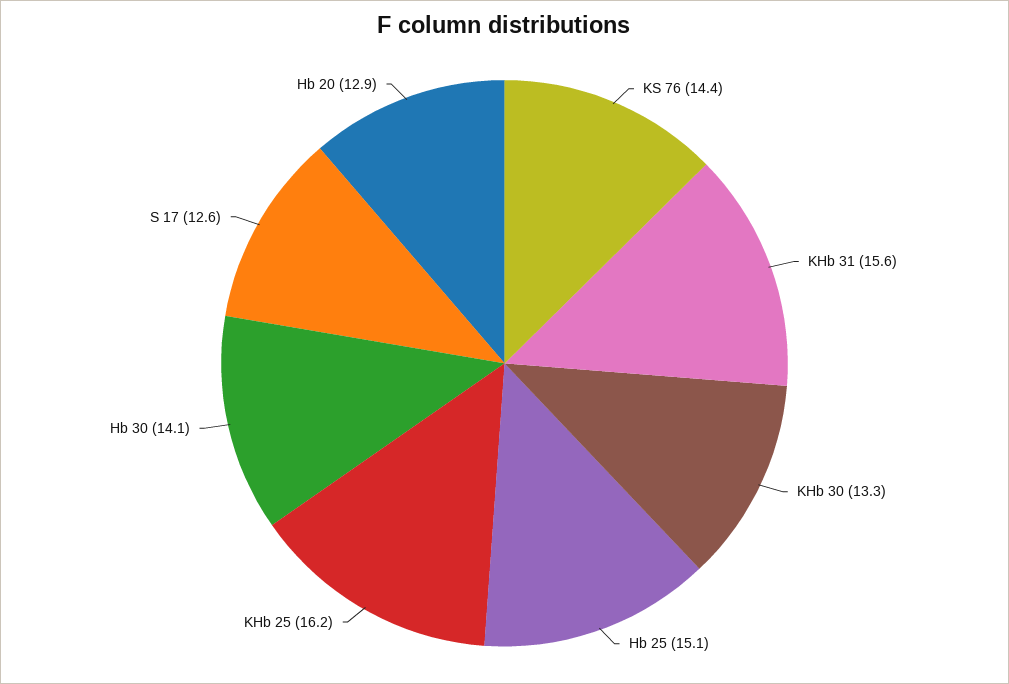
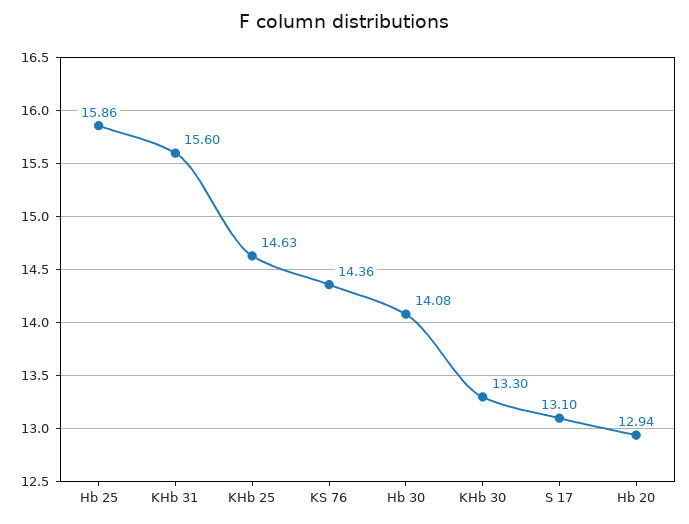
Hb 25: 15.1 -> 15.86
KHb 25: 16.2 -> 14.63
S 17: 12.6 -> 13.1

